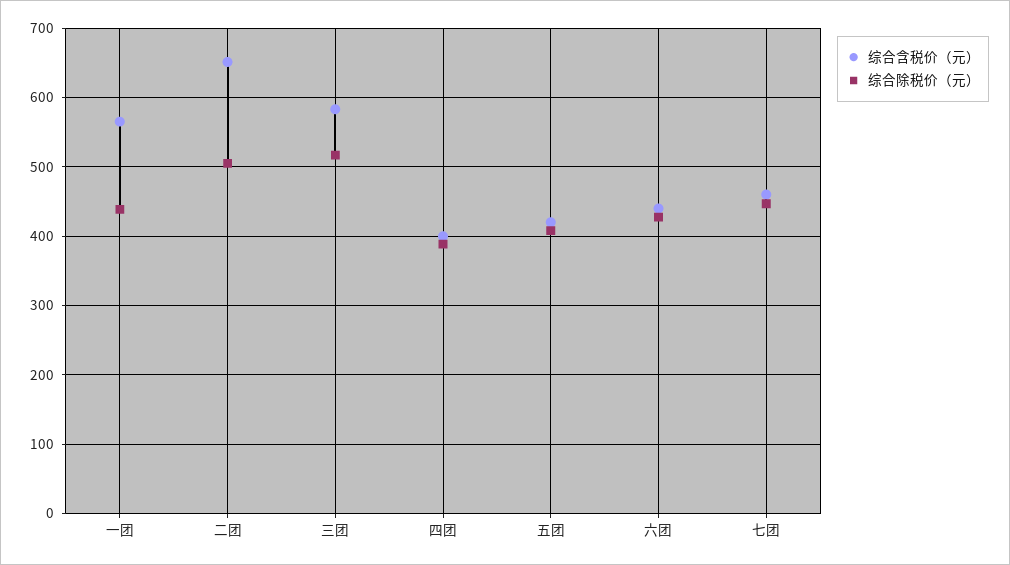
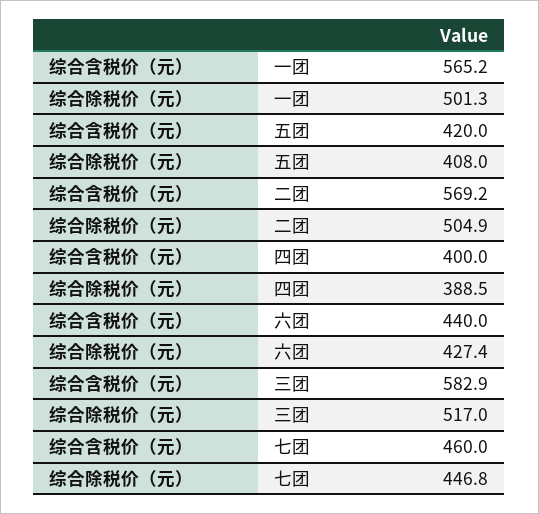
综合除税价（元）, 一团: 440 -> 501.3
综合含税价（元）, 二团: 650 -> 569.2

